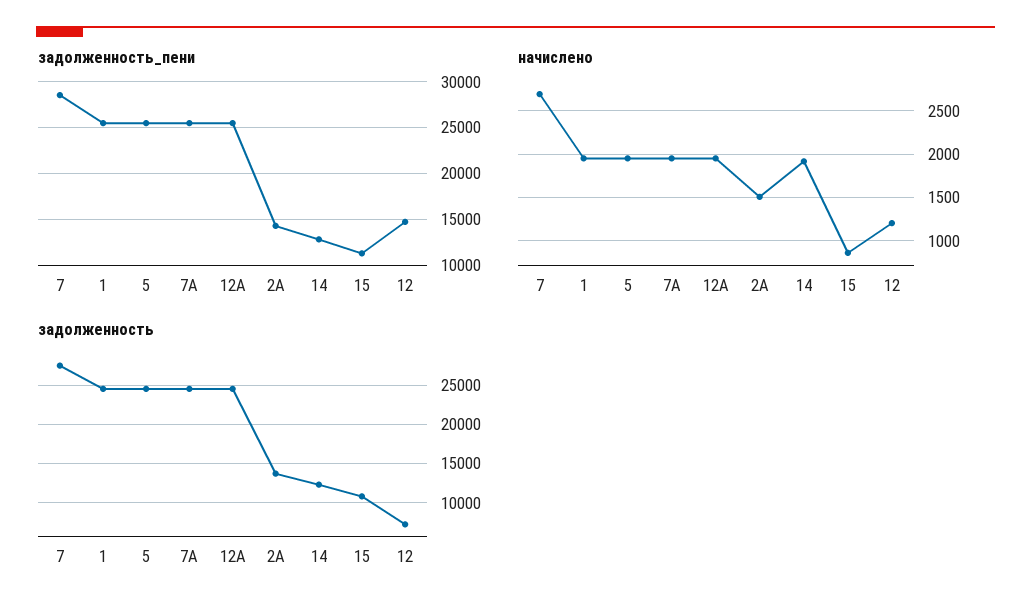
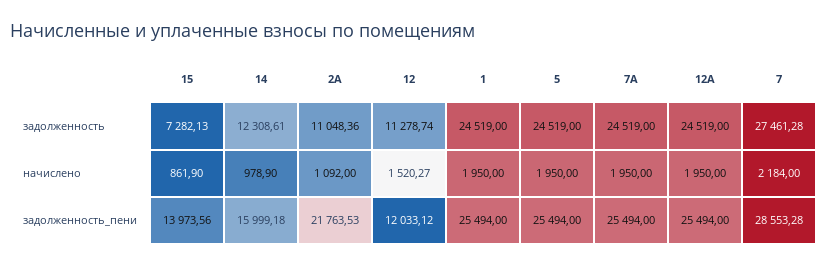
задолженность_пени, 2А: 14000 -> 21763.53
задолженность_пени, 14: 13000 -> 15999.18
задолженность_пени, 15: 11000 -> 13973.56
задолженность_пени, 12: 15000 -> 12033.12
начислено, 7: 2700 -> 2184
начислено, 2А: 1500 -> 1092
начислено, 14: 1900 -> 978.9
начислено, 12: 1200 -> 1520.27
задолженность, 2А: 14000 -> 11048.36
задолженность, 15: 11000 -> 7282.13
задолженность, 12: 7000 -> 11278.74

